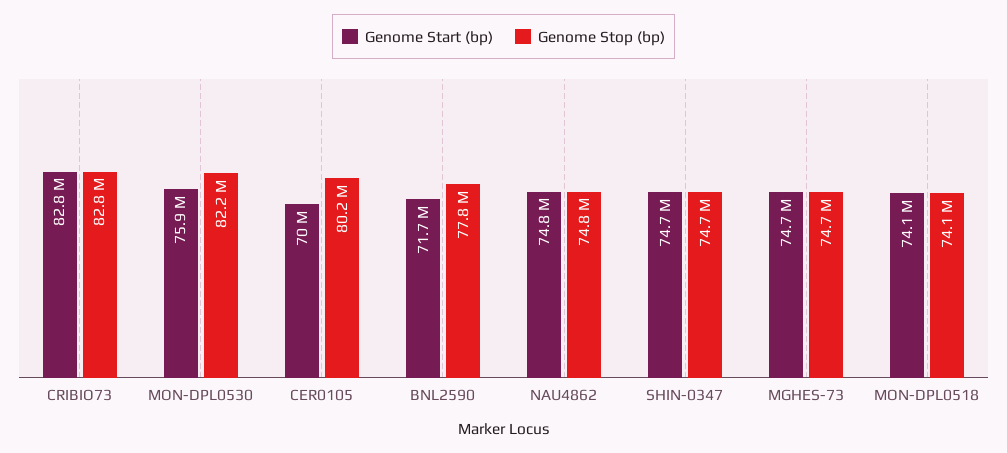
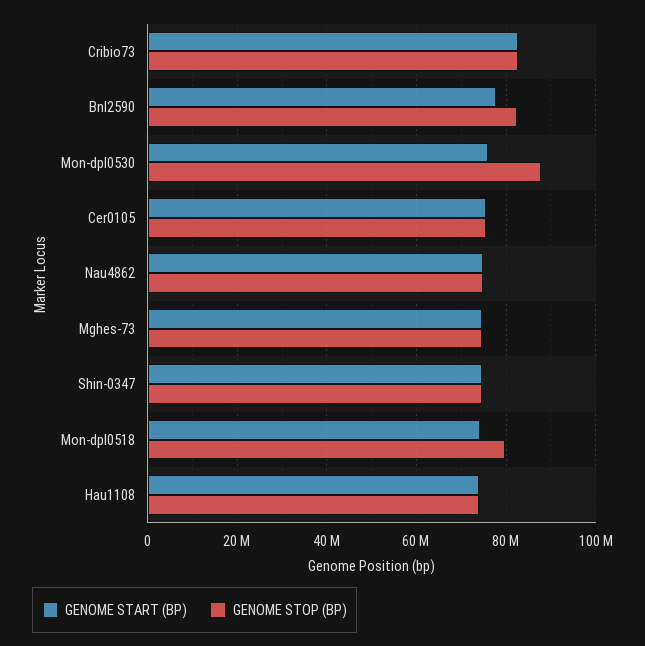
Genome Stop (bp), MON-DPL0530: 82200000 -> 88000000
Genome Start (bp), CER0105: 70000000 -> 76000000
Genome Stop (bp), CER0105: 80200000 -> 76000000
Genome Start (bp), BNL2590: 71700000 -> 78000000
Genome Stop (bp), BNL2590: 77800000 -> 82000000
Genome Stop (bp), MON-DPL0518: 74100000 -> 80000000
Genome Start (bp), Hau1108: none -> 74000000
Genome Stop (bp), Hau1108: none -> 74000000

